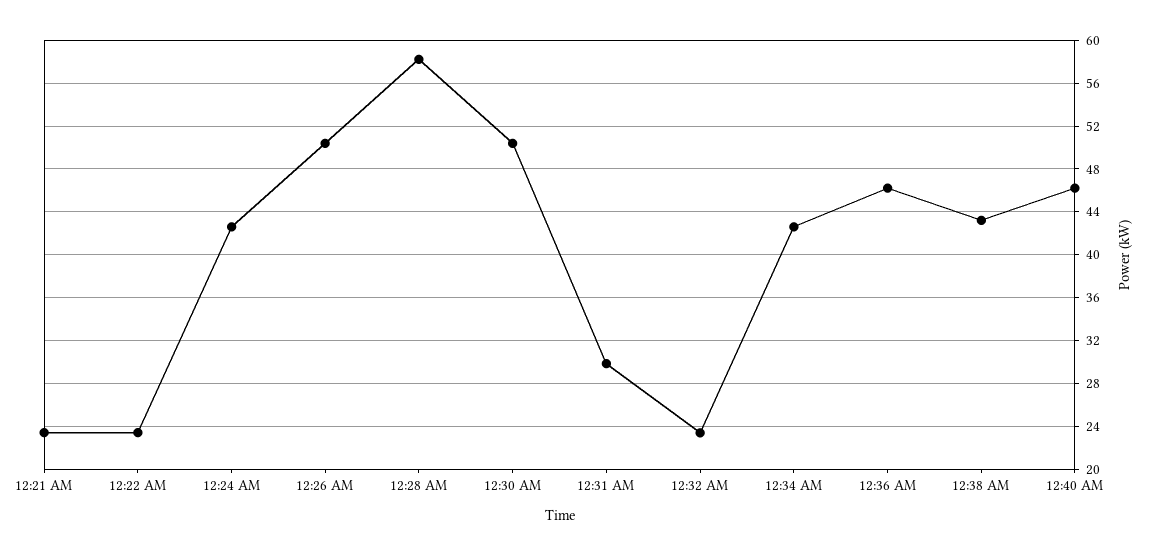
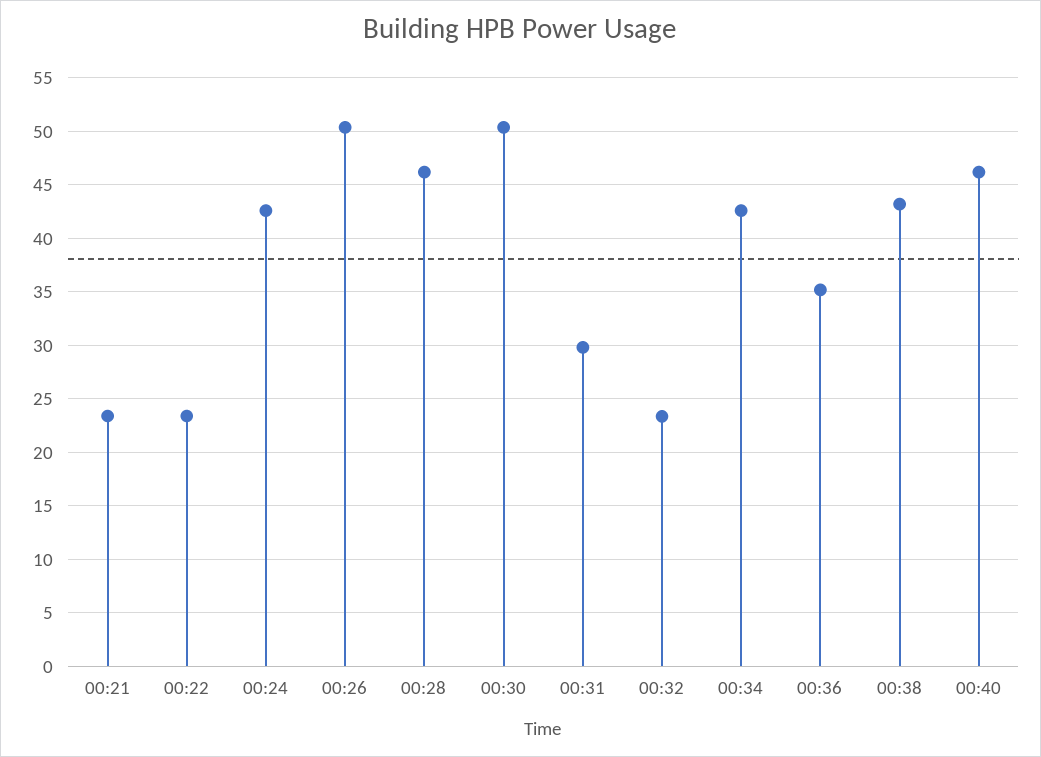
12:28 AM: 58 -> 46
12:36 AM: 46 -> 35

